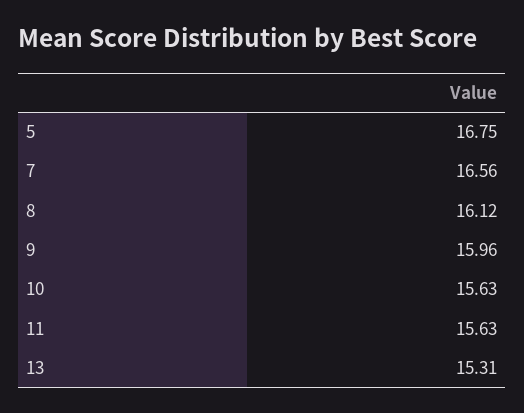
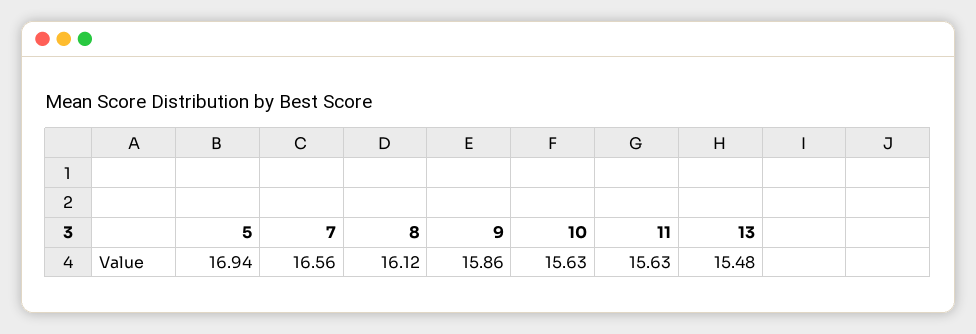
5: 16.75 -> 16.94
9: 15.96 -> 15.86
13: 15.31 -> 15.48

